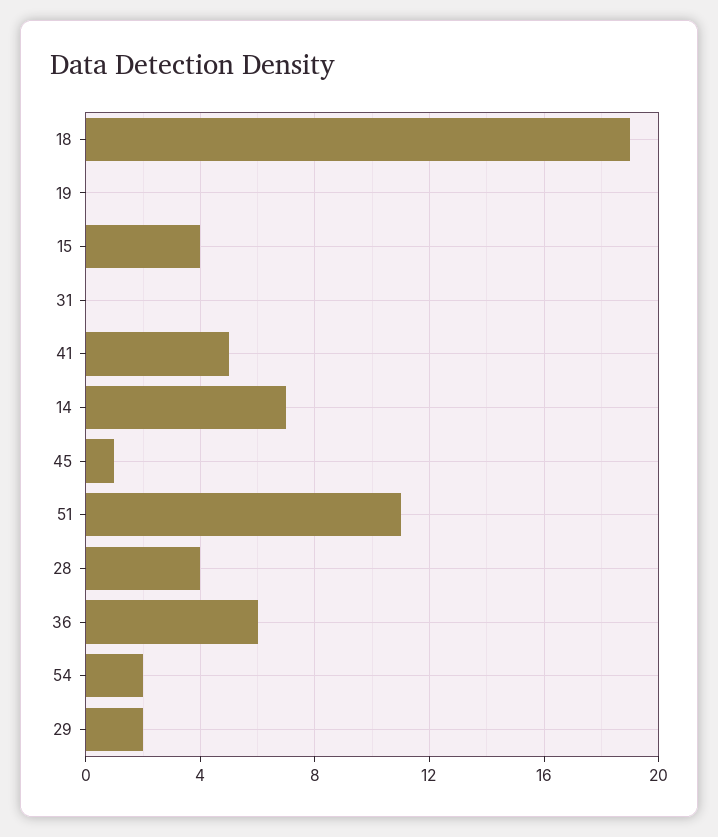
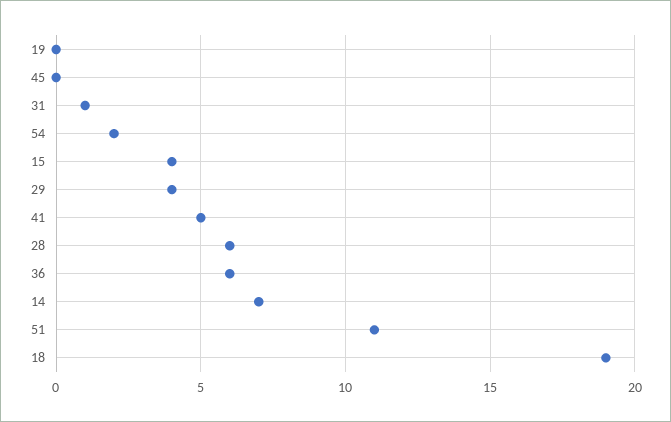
31: 0 -> 1
45: 1 -> 0
28: 4 -> 6
29: 2 -> 4

